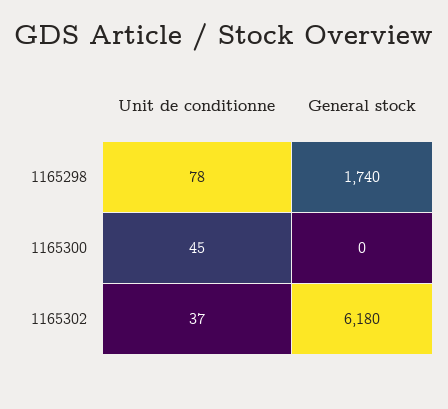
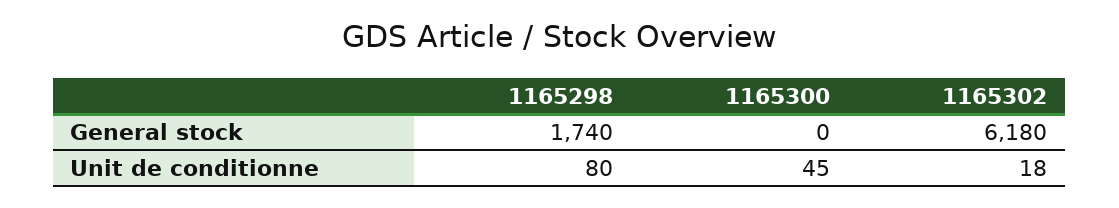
Unit de conditionne, 1165298: 78 -> 80
Unit de conditionne, 1165302: 37 -> 18

